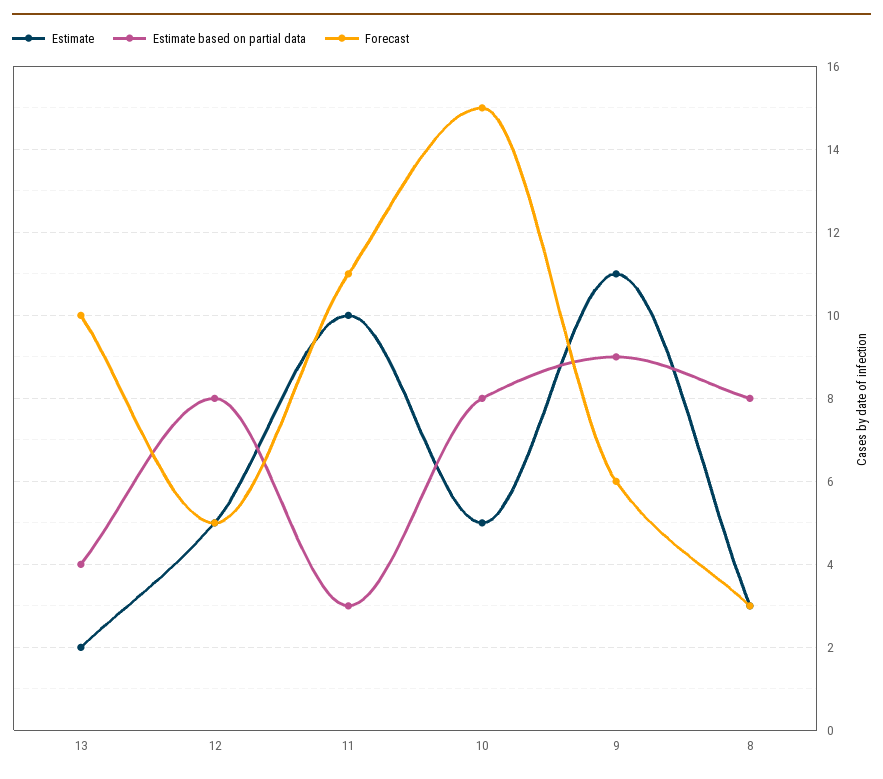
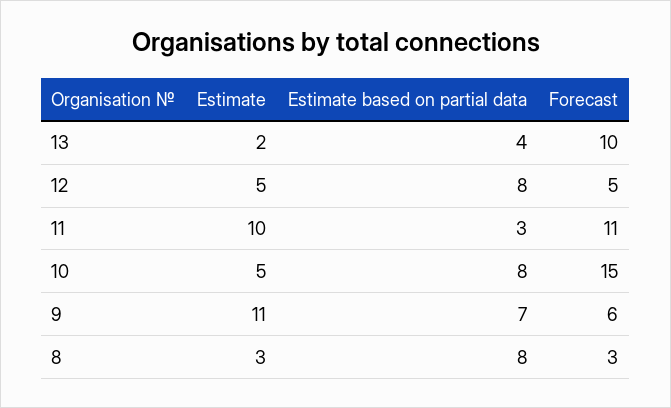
Estimate based on partial data, 9: 9 -> 7

